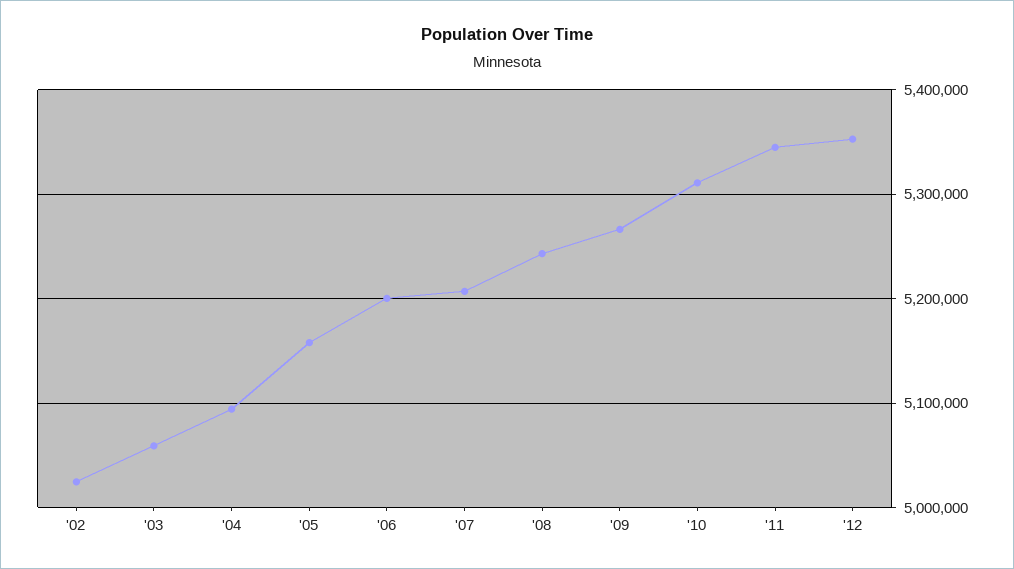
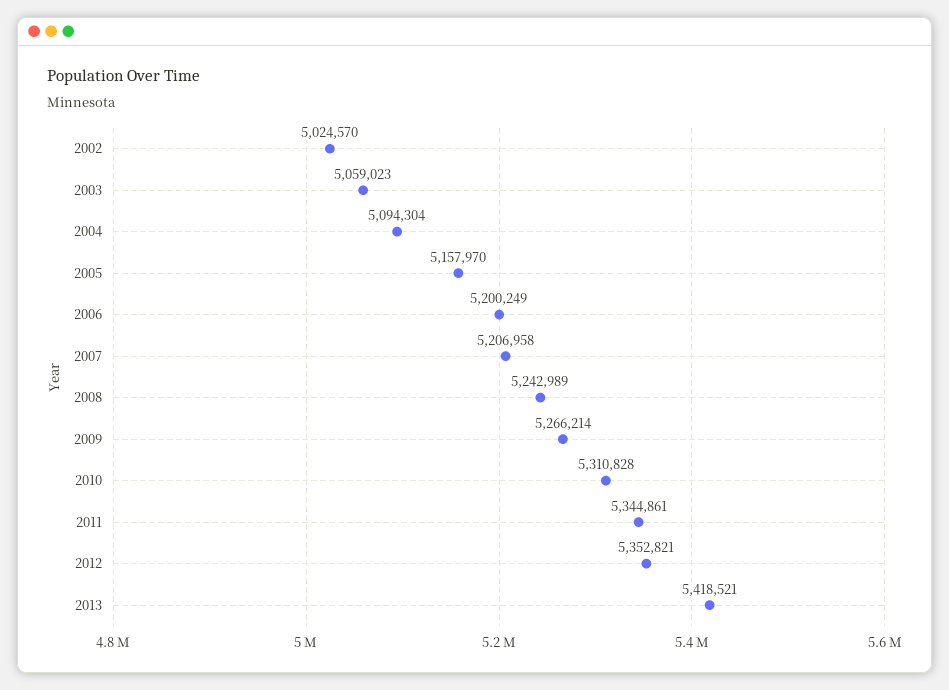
2013: none -> 5418521

